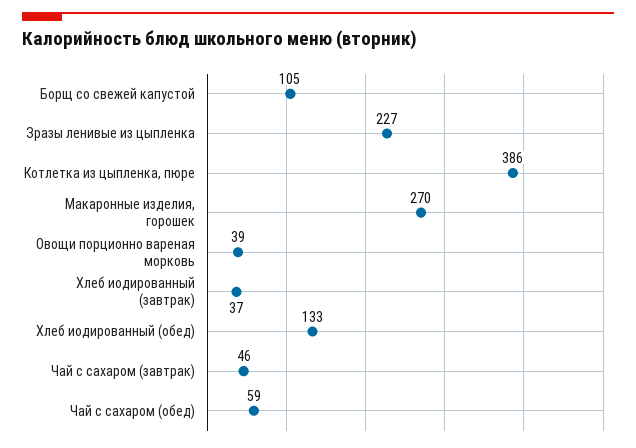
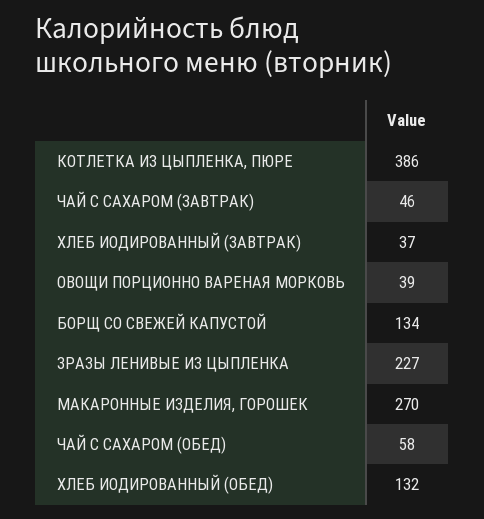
Борщ со свежей капустой: 105 -> 134
Хлеб иодированный (обед): 133 -> 132
Чай с сахаром (обед): 59 -> 58

